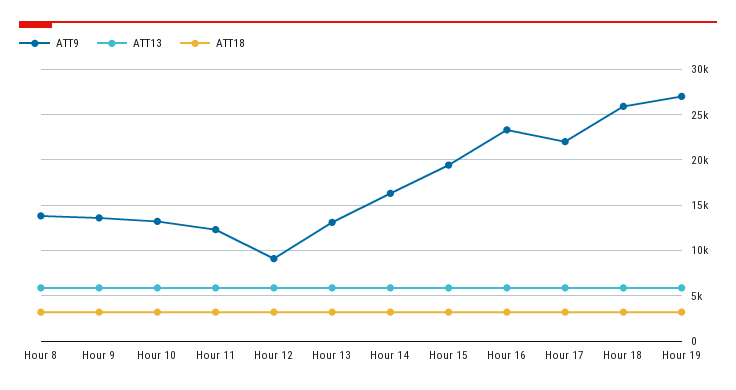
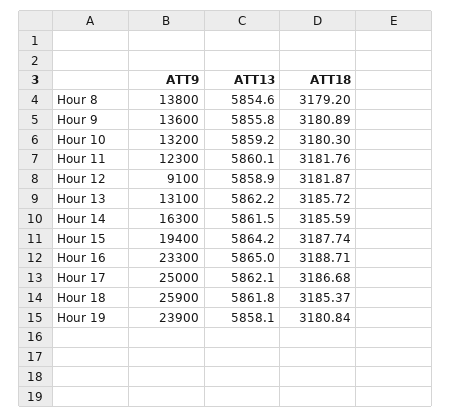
ATT9, Hour 17: 22000 -> 25000
ATT9, Hour 19: 27000 -> 23900

